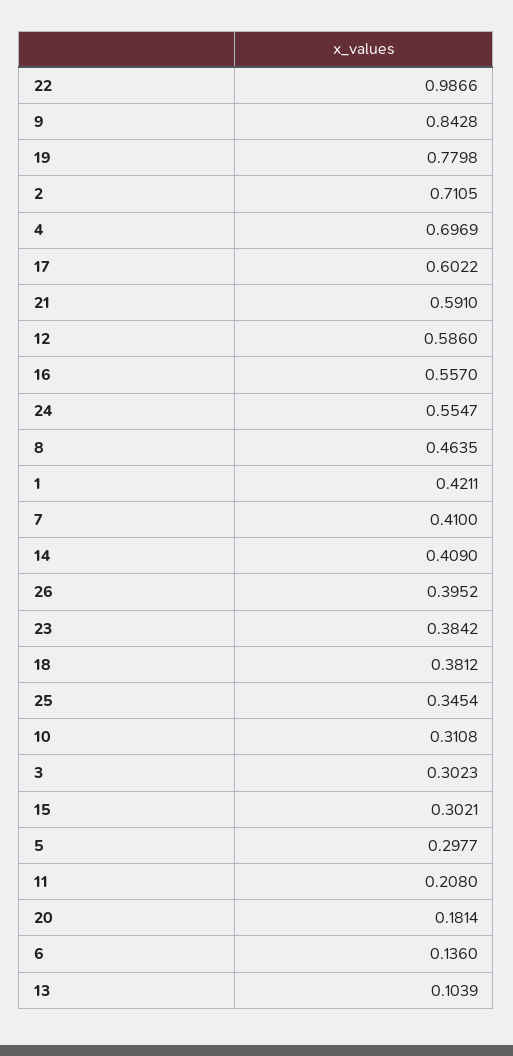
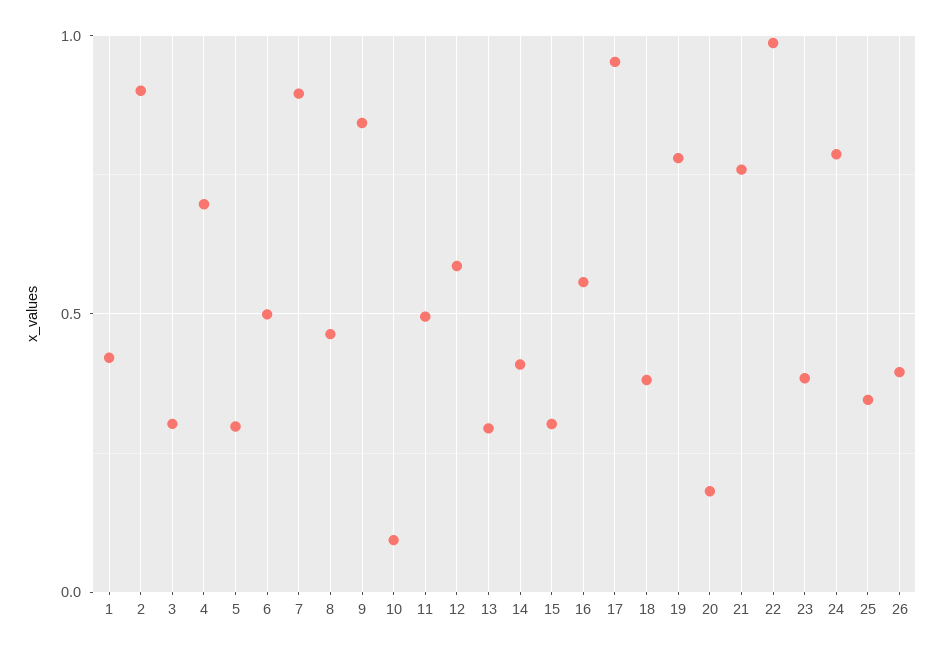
2: 0.7105 -> 0.9
17: 0.6022 -> 0.95
21: 0.591 -> 0.75
24: 0.5547 -> 0.8
7: 0.41 -> 0.9
10: 0.3108 -> 0.1
11: 0.208 -> 0.5
6: 0.136 -> 0.5
13: 0.1039 -> 0.3

